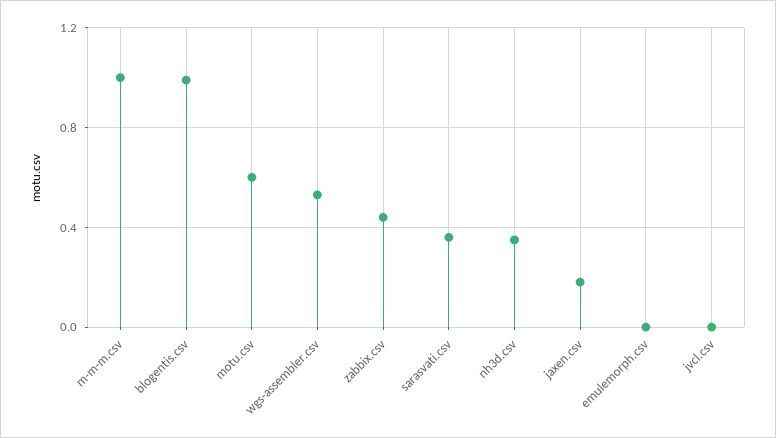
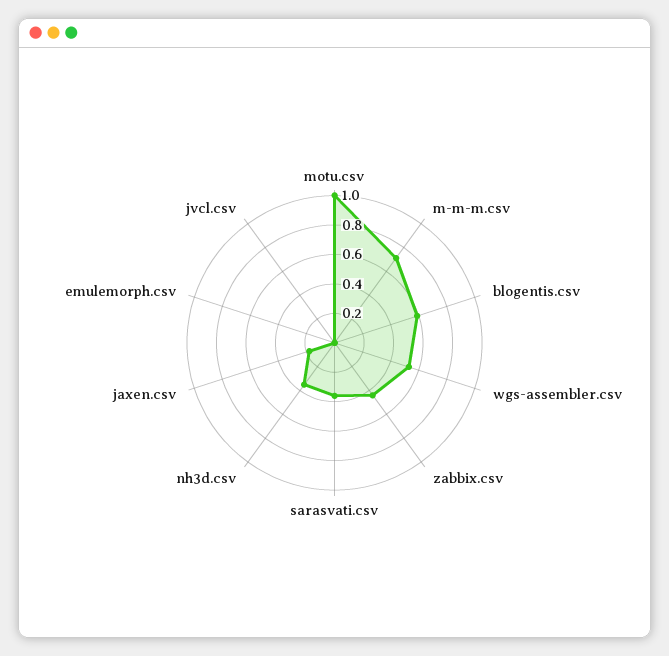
m-m-m.csv: 1 -> 0.7
blogentis.csv: 1 -> 0.6
motu.csv: 0.6 -> 1

